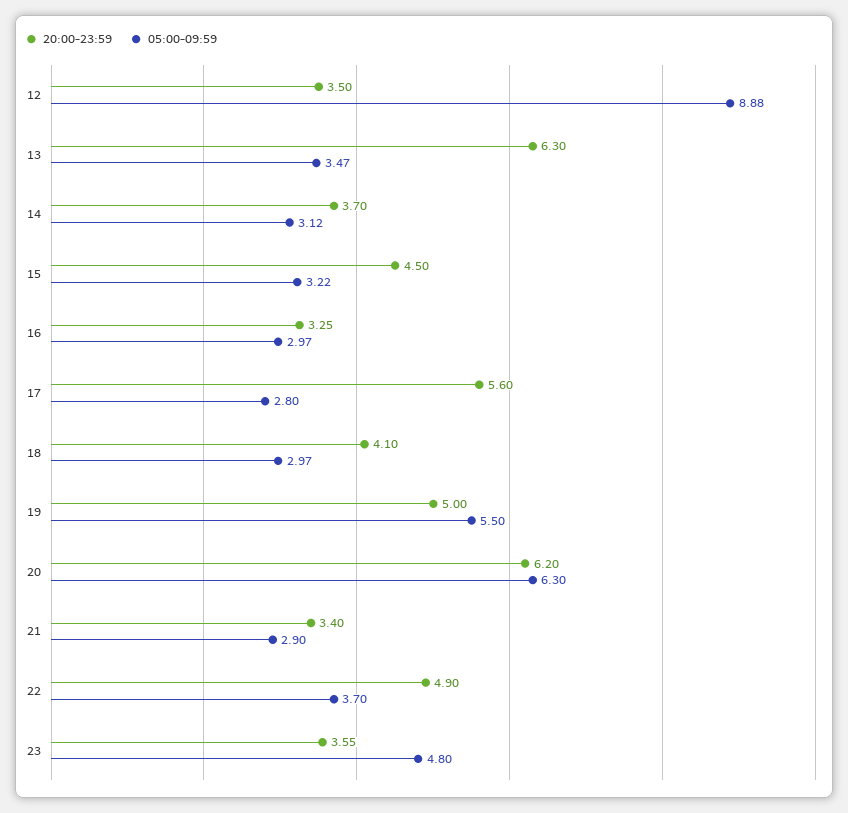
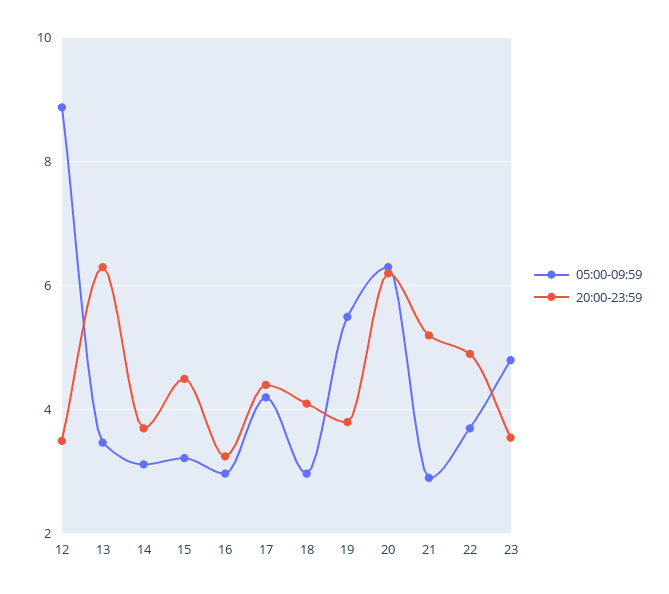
20:00-23:59, 17: 5.6 -> 4.4
05:00-09:59, 17: 2.8 -> 4.2
20:00-23:59, 19: 5 -> 3.8
20:00-23:59, 21: 3.4 -> 5.2

